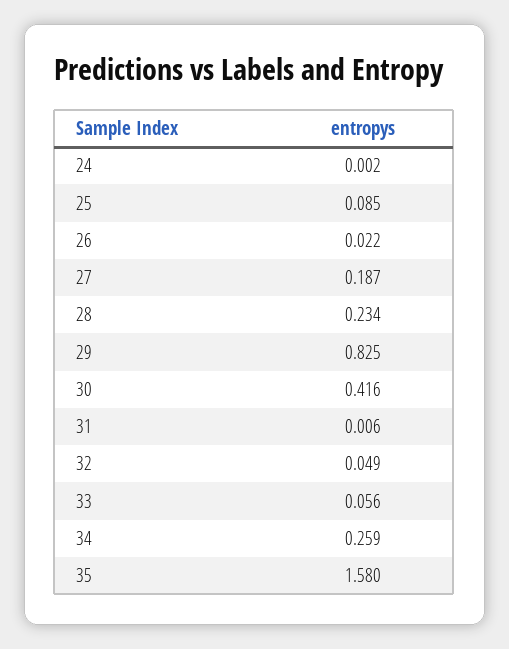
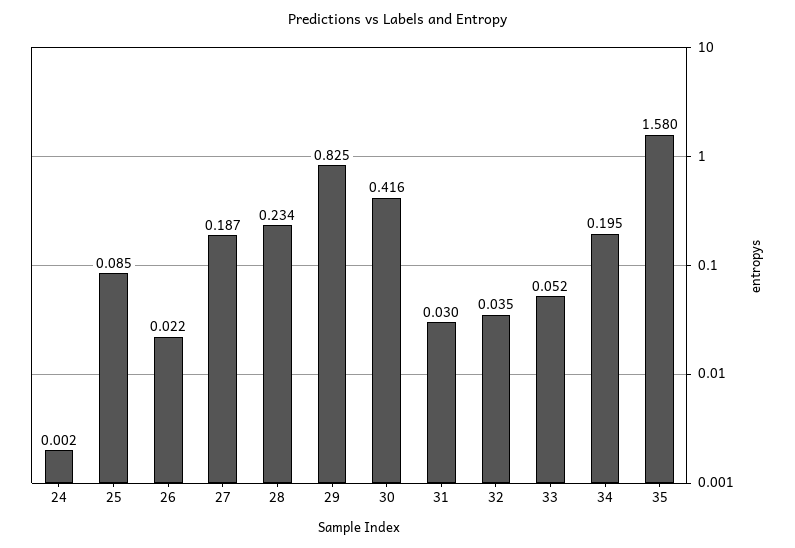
31: 0.006 -> 0.03
32: 0.049 -> 0.035
33: 0.056 -> 0.052
34: 0.259 -> 0.195

